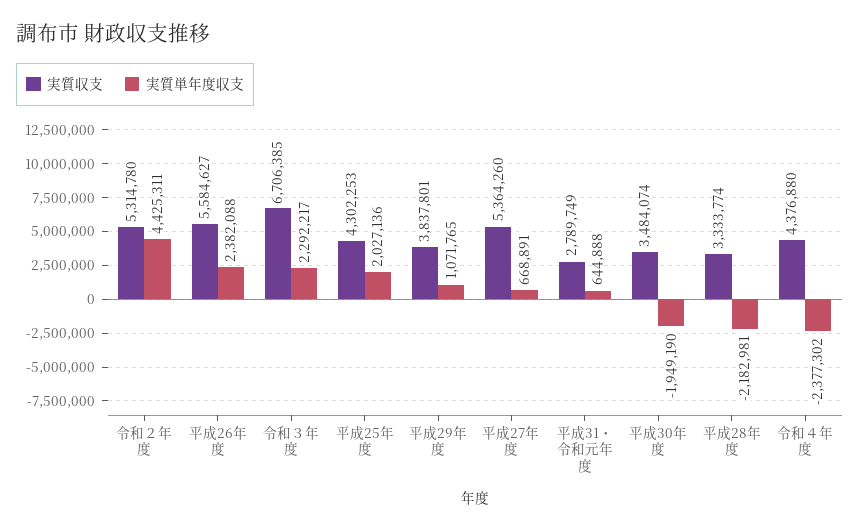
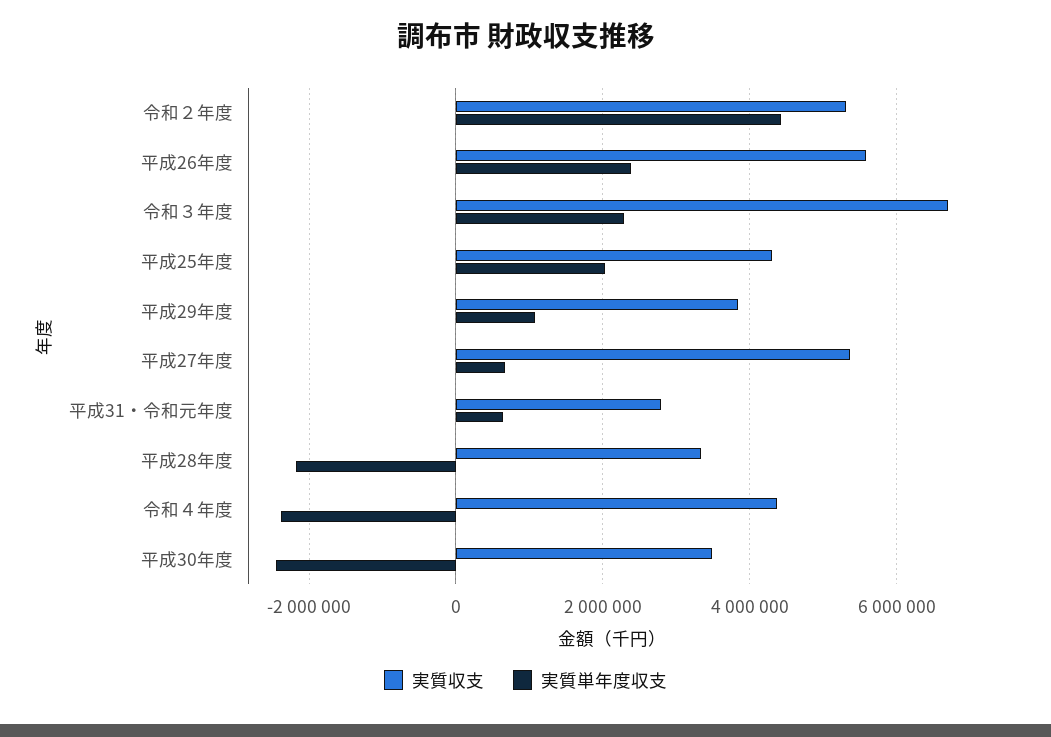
実質単年度収支, 平成30年度: -1949190 -> -2400000

